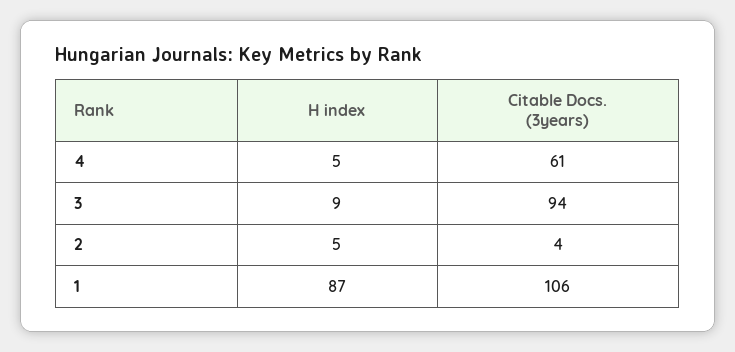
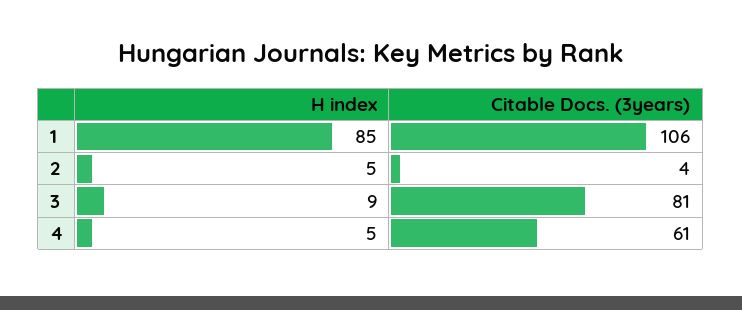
Citable Docs. (3years), 3: 94 -> 81
H index, 1: 87 -> 85

